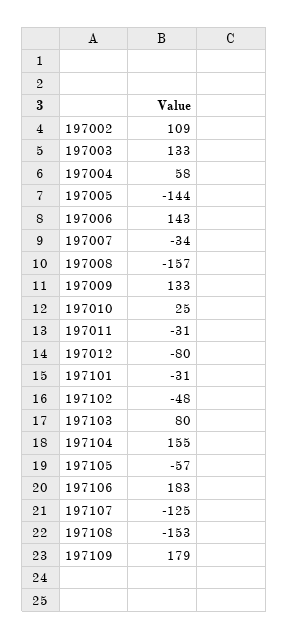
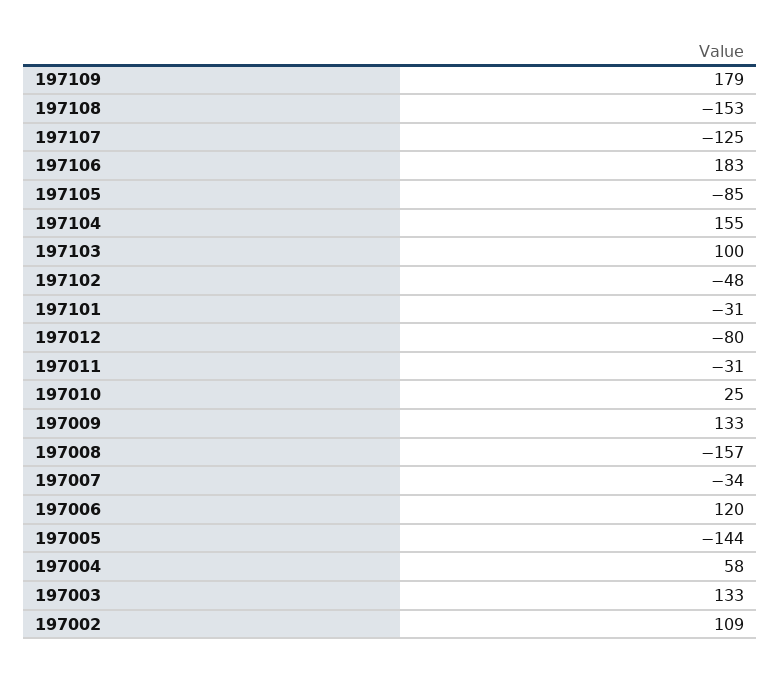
197006: 143 -> 120
197103: 80 -> 100
197105: -57 -> -85

